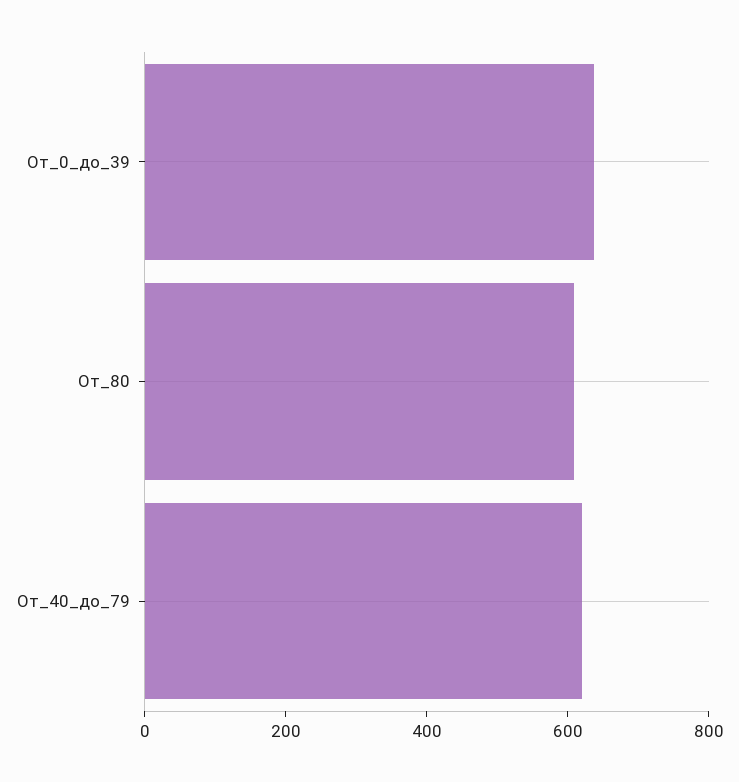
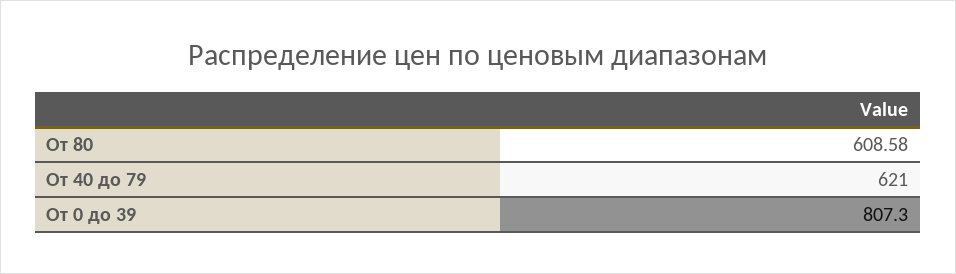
От_0_до_39: 650 -> 807.3

